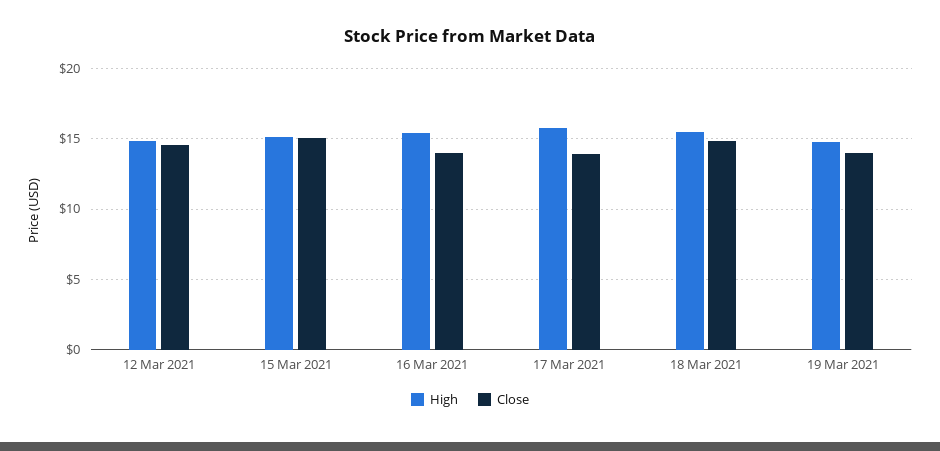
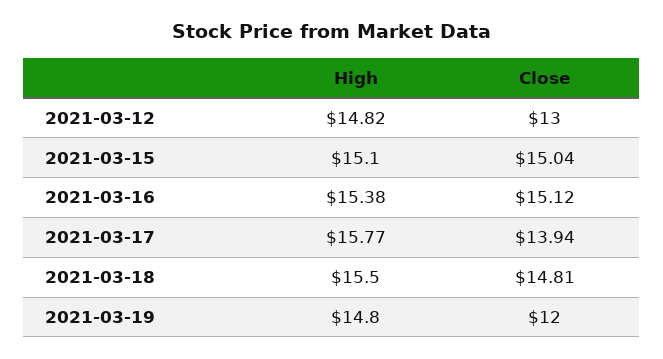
Close, 12 Mar 2021: 14.5 -> 13
Close, 16 Mar 2021: 14 -> 15.12
Close, 19 Mar 2021: 14 -> 12

